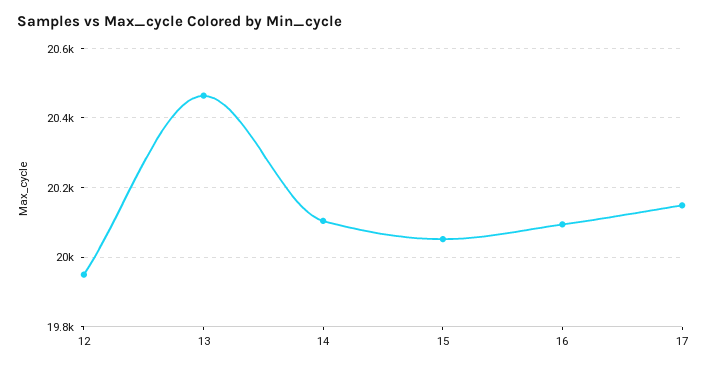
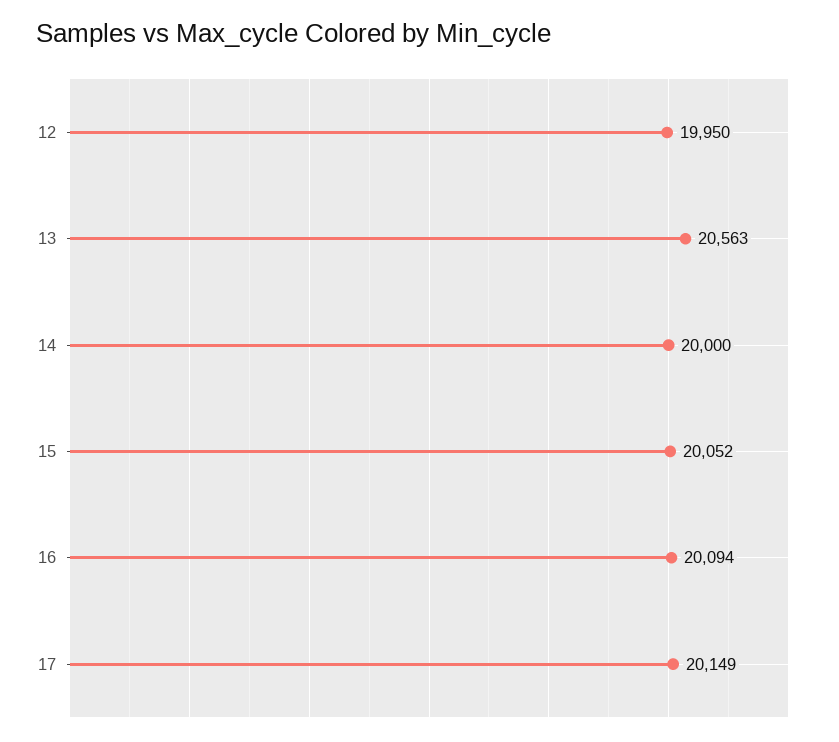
13: 20460 -> 20563
14: 20100 -> 20000

